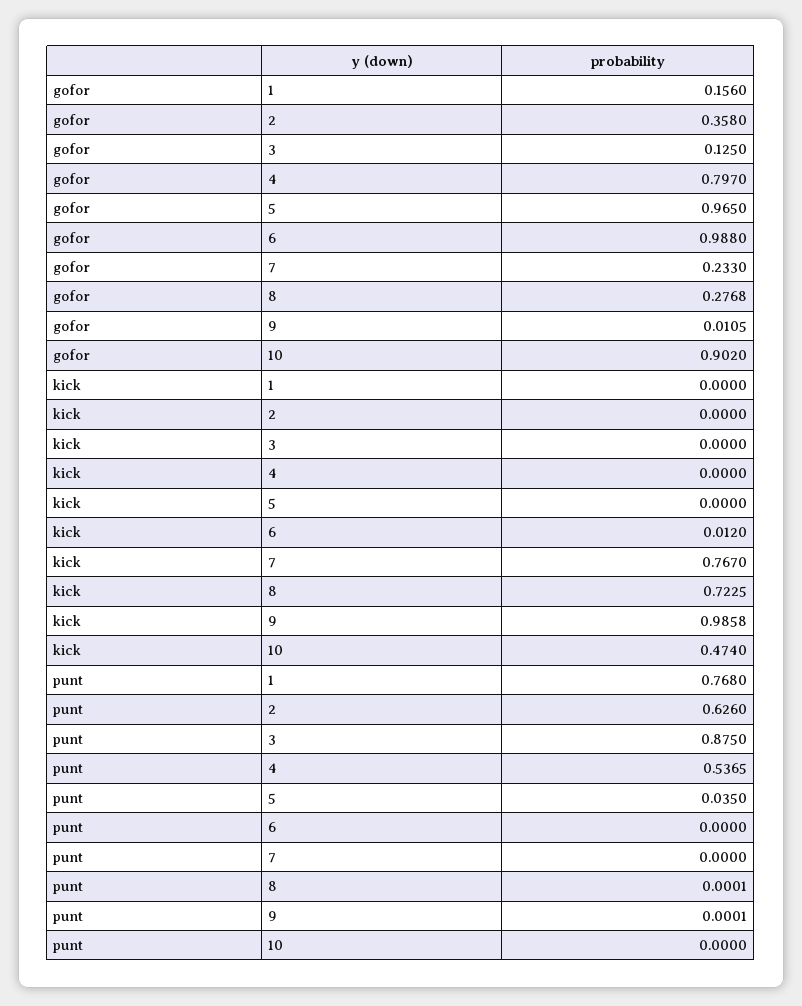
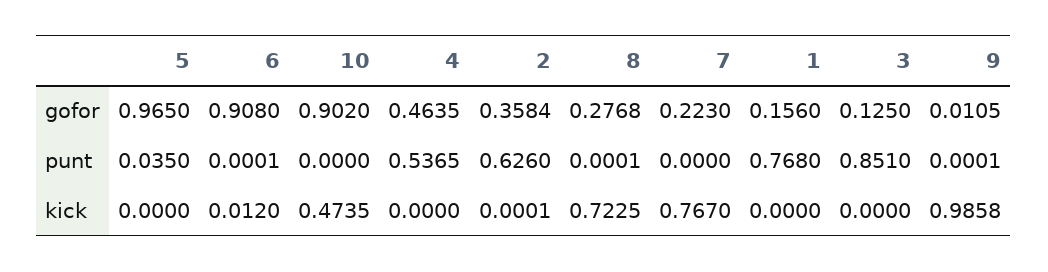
gofor, 2: 0.358 -> 0.3584
gofor, 4: 0.797 -> 0.4635
gofor, 6: 0.988 -> 0.908
gofor, 7: 0.233 -> 0.223
kick, 2: 0 -> 0.0001
kick, 10: 0.474 -> 0.4735
punt, 3: 0.875 -> 0.851
punt, 6: 0 -> 0.0001

